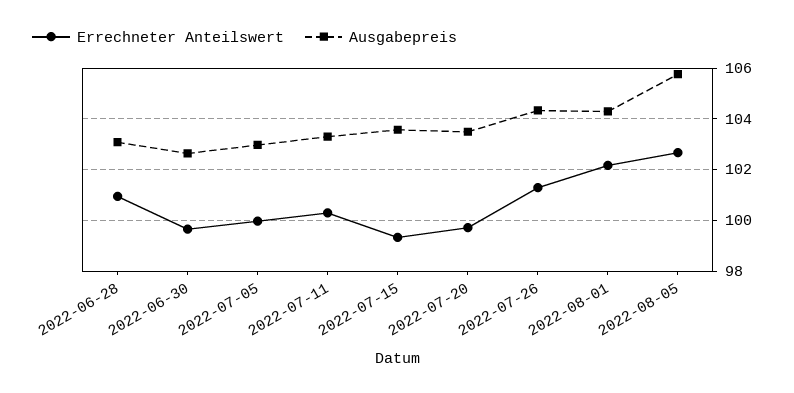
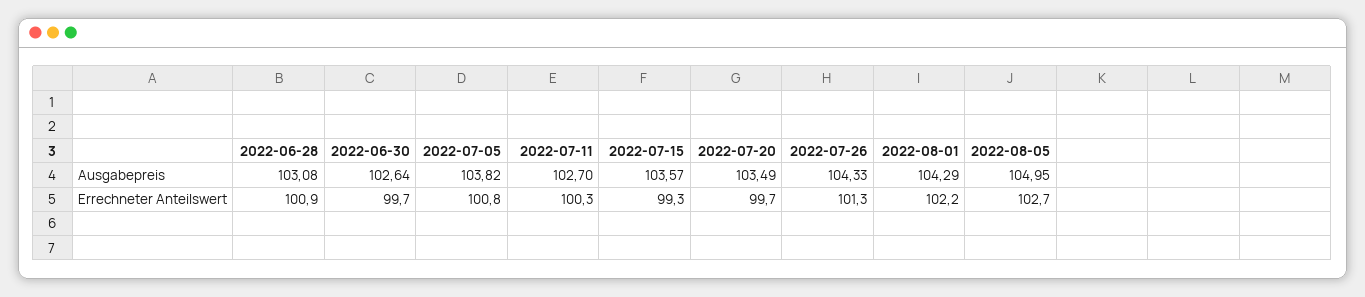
Errechneter Anteilswert, 2022-07-05: 100 -> 100.8
Ausgabepreis, 2022-07-05: 103 -> 103.82
Ausgabepreis, 2022-07-11: 103.25 -> 102.7
Ausgabepreis, 2022-08-05: 105.75 -> 104.95

